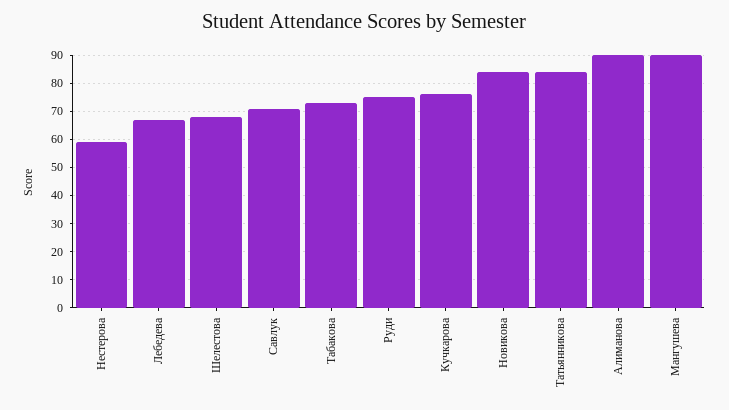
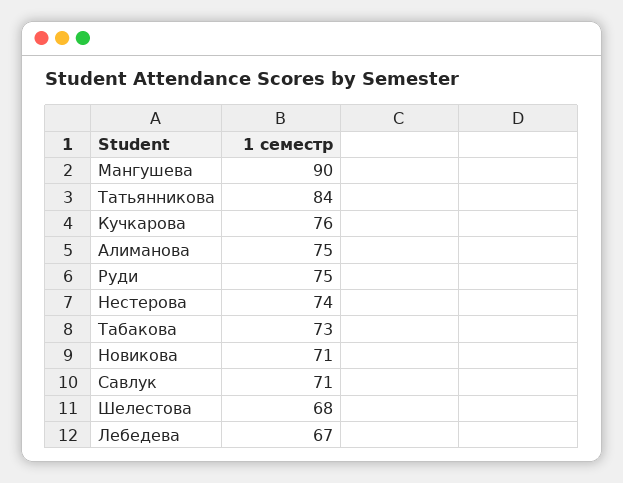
Нестерова: 60 -> 74
Новикова: 85 -> 71
Алиманова: 90 -> 75

